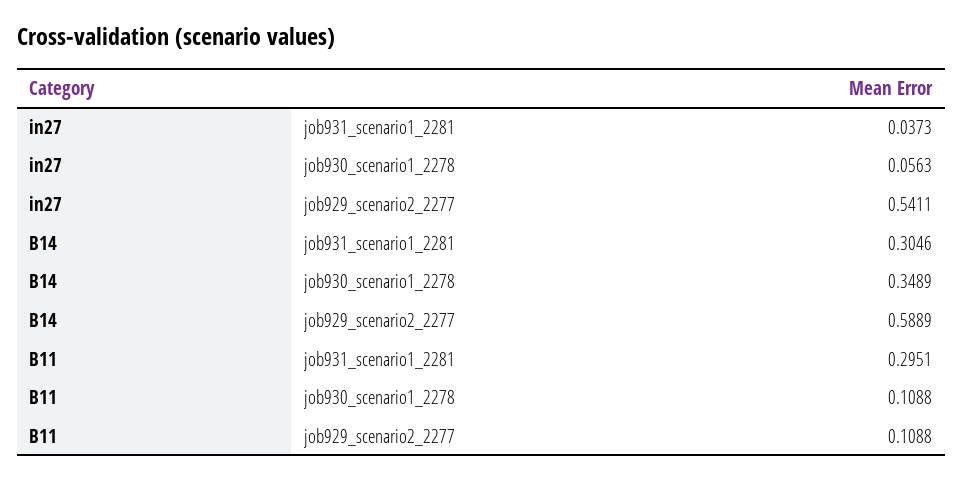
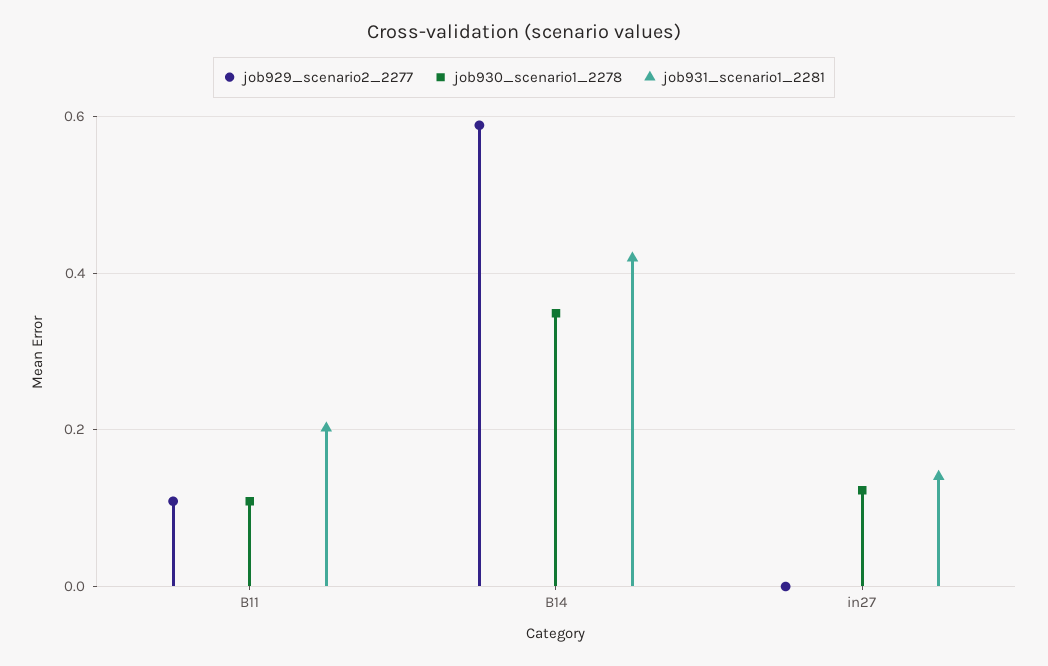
job931_scenario1_2281, in27: 0.0373 -> 0.14
job930_scenario1_2278, in27: 0.0563 -> 0.12
job929_scenario2_2277, in27: 0.5411 -> 0
job931_scenario1_2281, B14: 0.3046 -> 0.42
job931_scenario1_2281, B11: 0.2951 -> 0.2

